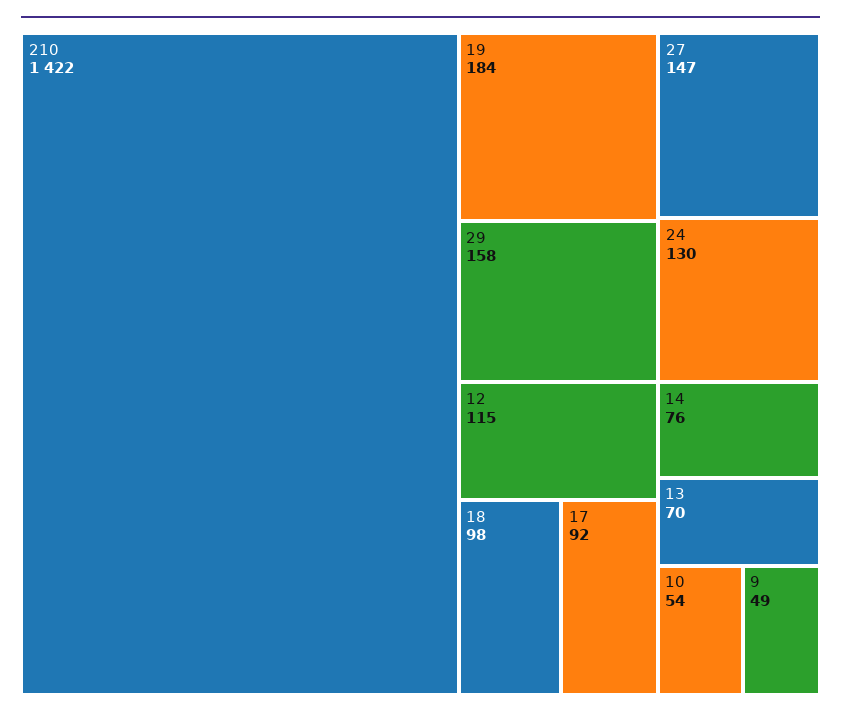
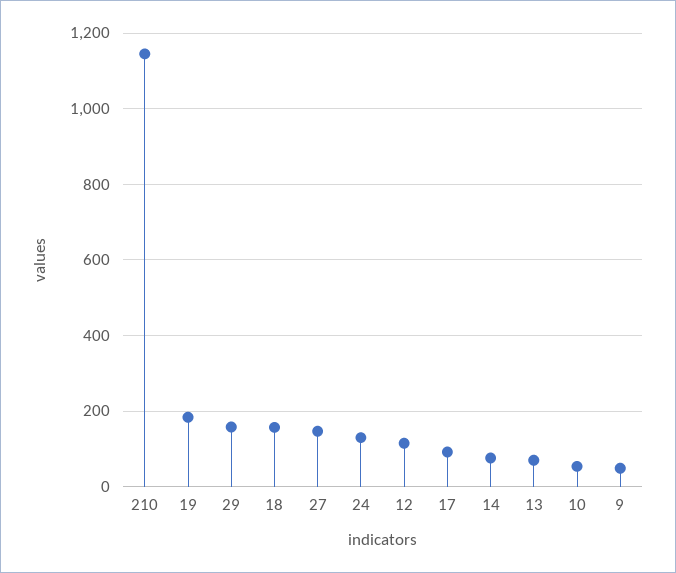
210: 1422 -> 1140
18: 98 -> 160

